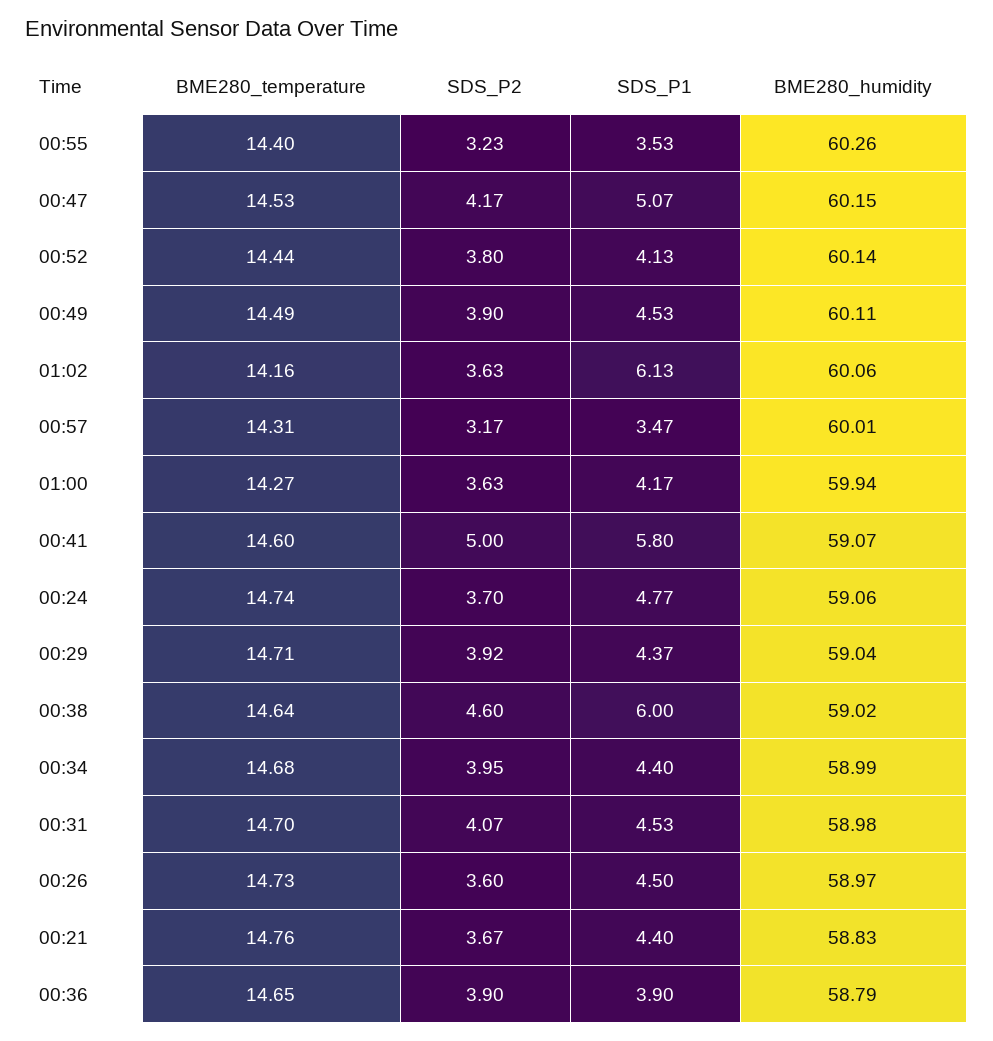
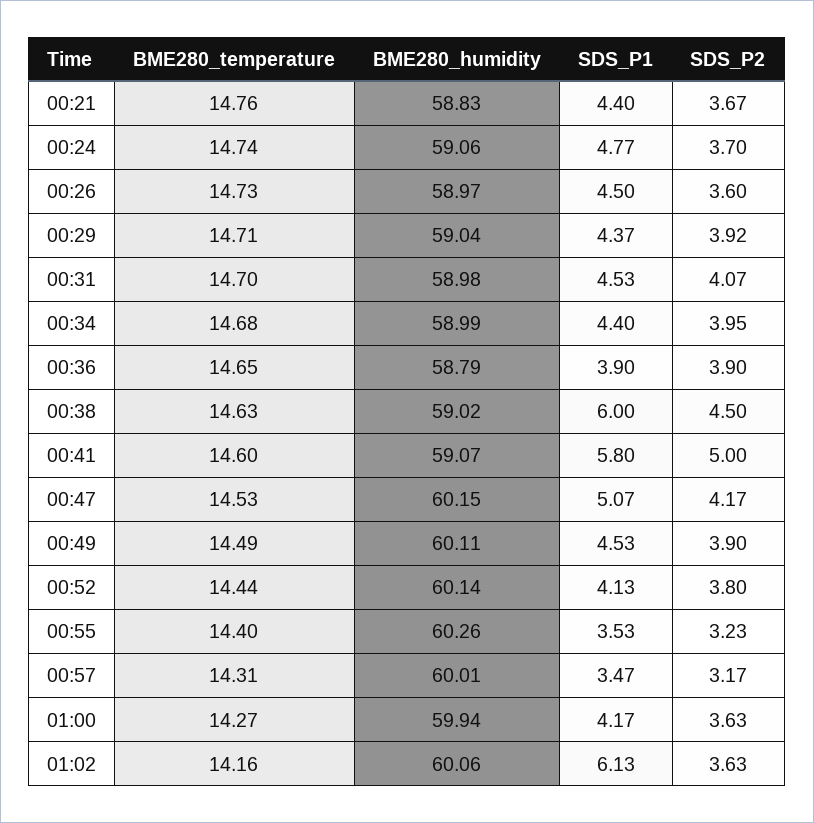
BME280_temperature, 00:38: 14.64 -> 14.63
SDS_P2, 00:38: 4.6 -> 4.5

